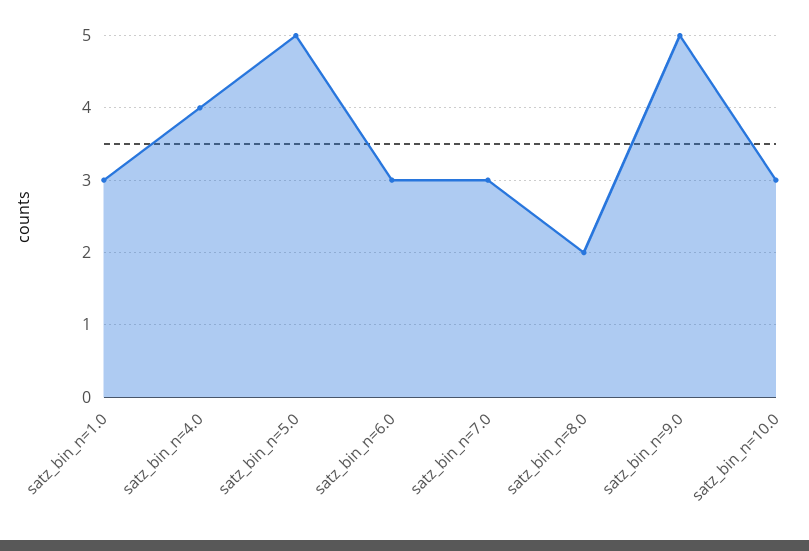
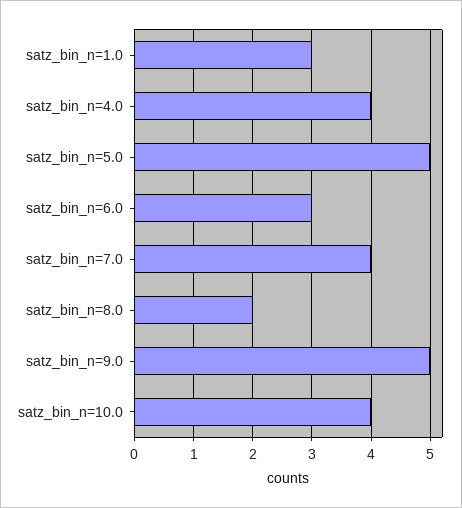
satz_bin_n=7.0: 3 -> 4
satz_bin_n=10.0: 3 -> 4

